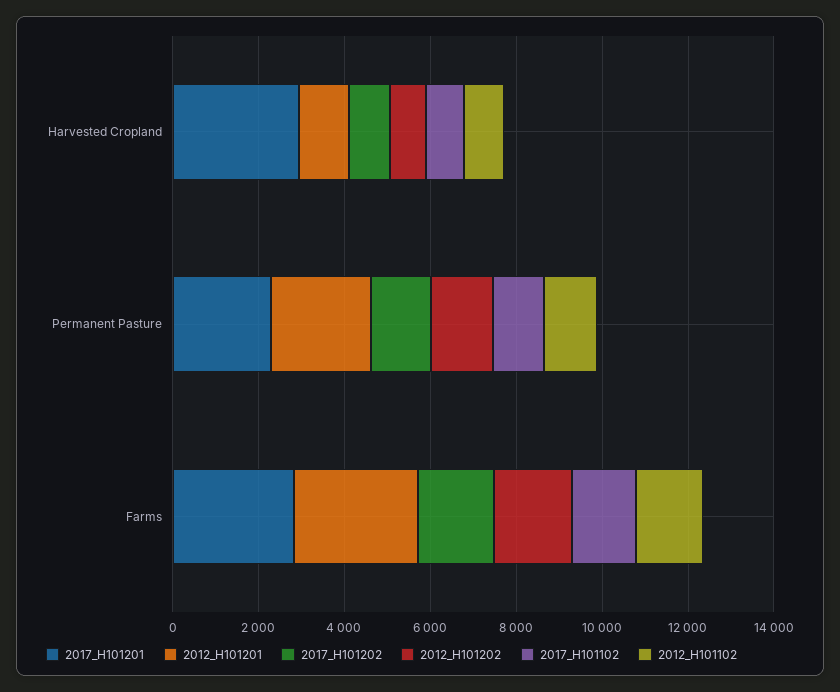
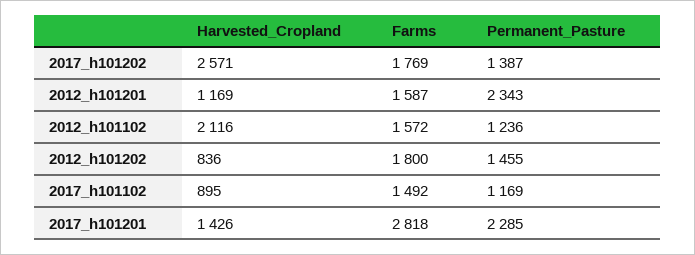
2017_H101201, Harvested Cropland: 3000 -> 1426
2017_H101202, Harvested Cropland: 1000 -> 2571
2012_H101102, Harvested Cropland: 1000 -> 2116
2012_H101201, Farms: 3000 -> 1587

